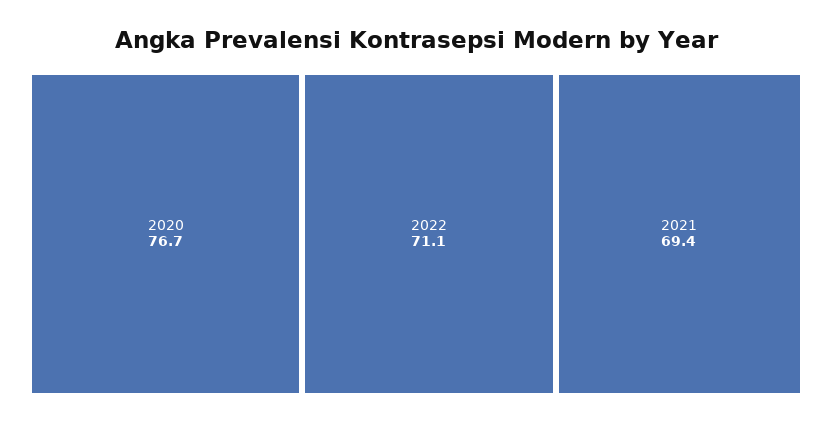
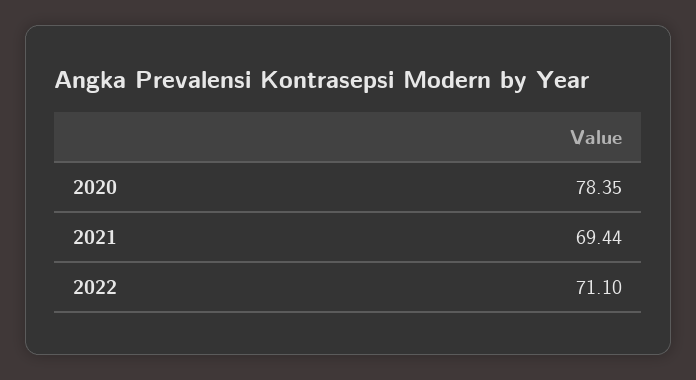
2020: 76.7 -> 78.35

